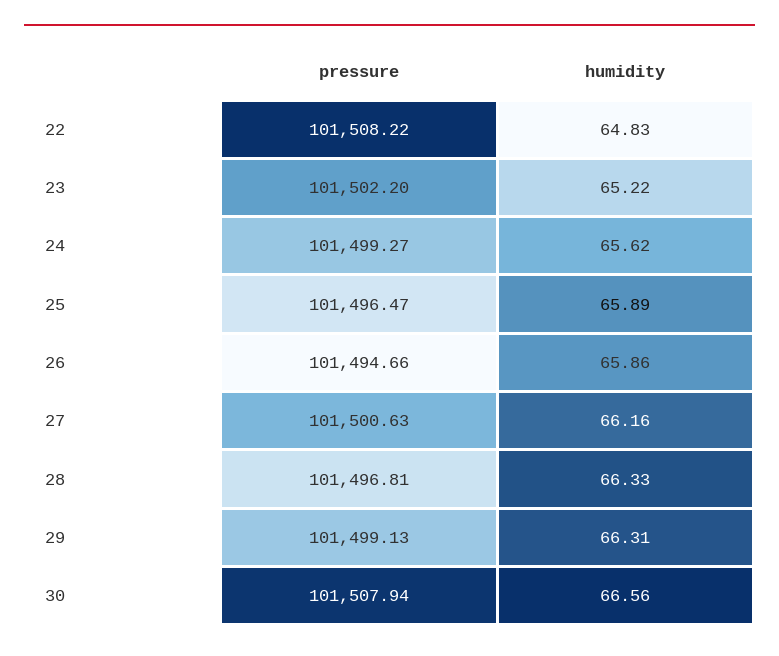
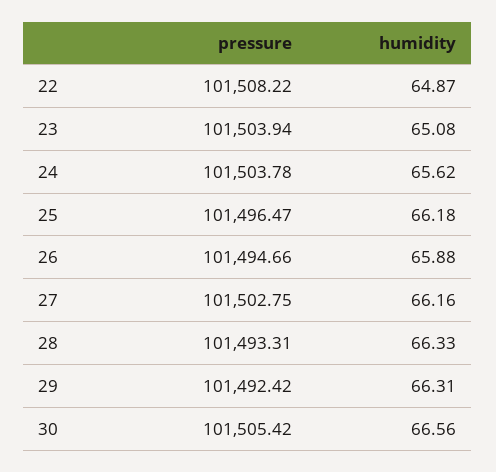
humidity, 22: 64.83 -> 64.87
pressure, 23: 101502.2 -> 101503.94
humidity, 23: 65.22 -> 65.08
pressure, 24: 101499.27 -> 101503.78
humidity, 25: 65.89 -> 66.18
humidity, 26: 65.86 -> 65.88
pressure, 27: 101500.63 -> 101502.75
pressure, 28: 101496.81 -> 101493.31
pressure, 29: 101499.13 -> 101492.42
pressure, 30: 101507.94 -> 101505.42

